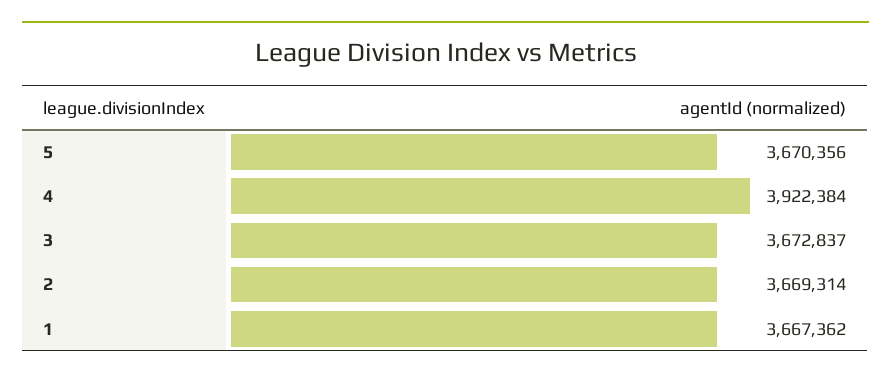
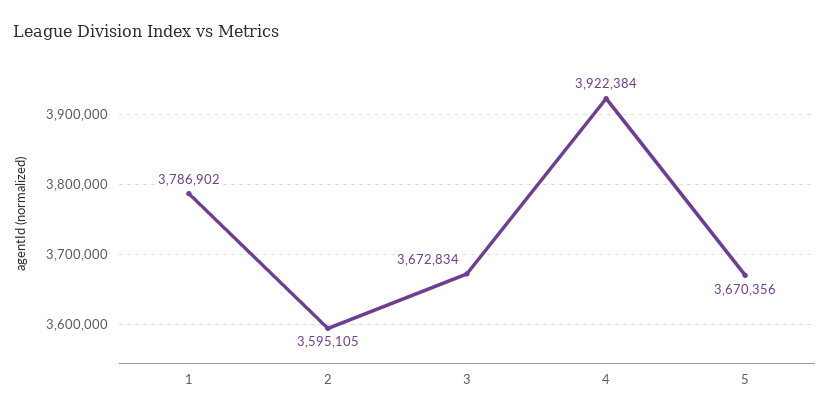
3: 3672837 -> 3672834
2: 3669314 -> 3595105
1: 3667362 -> 3786902

